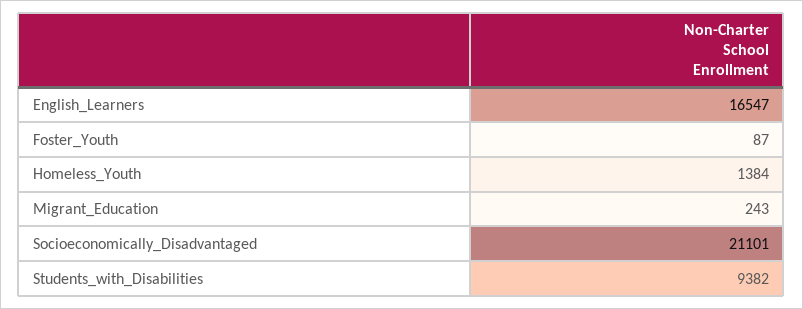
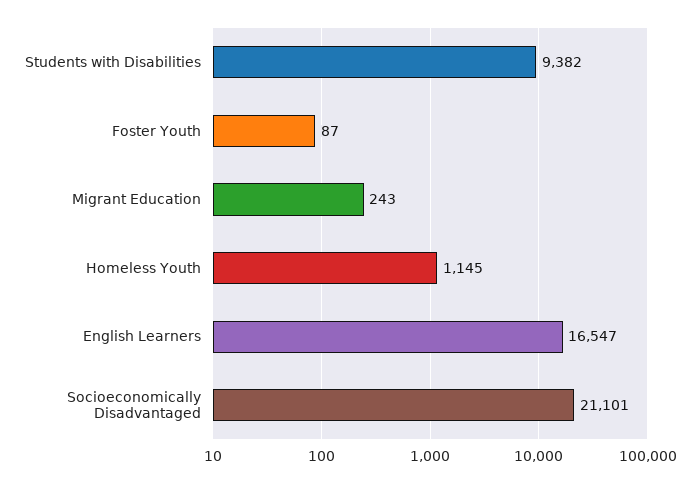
Homeless_Youth: 1384 -> 1145

